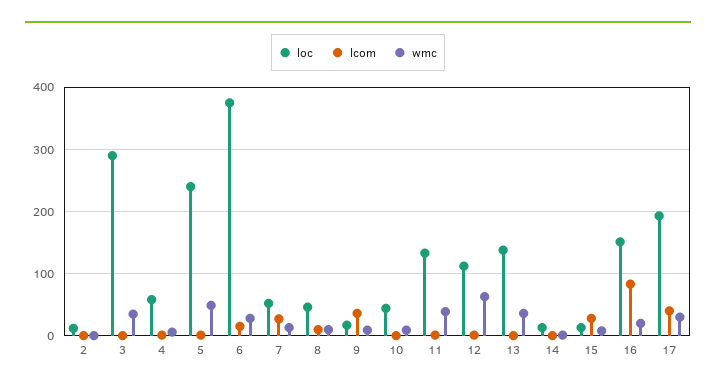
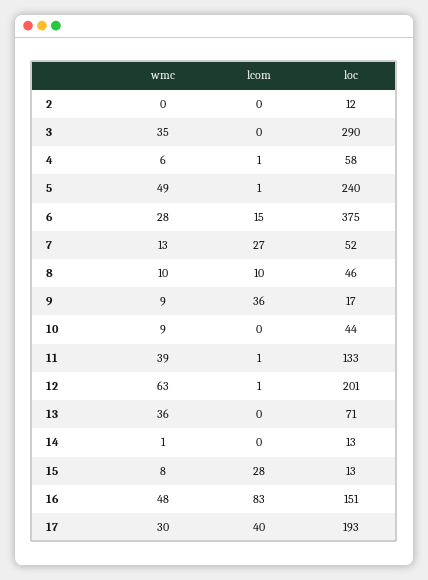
loc, 12: 110 -> 201
loc, 13: 140 -> 71
wmc, 16: 20 -> 48

